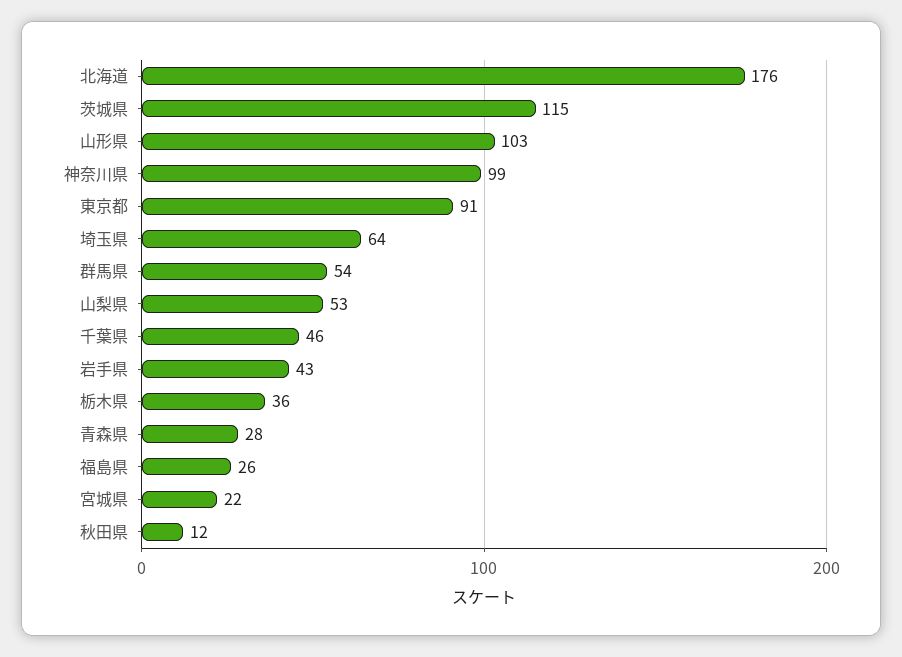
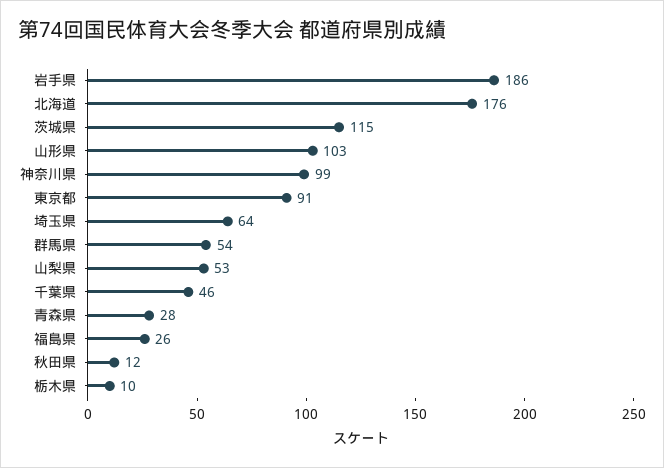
岩手県: 43 -> 186
栃木県: 36 -> 10
宮城県: 22 -> none

